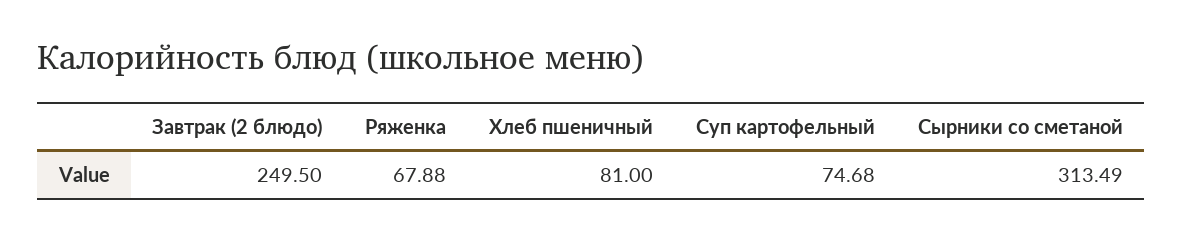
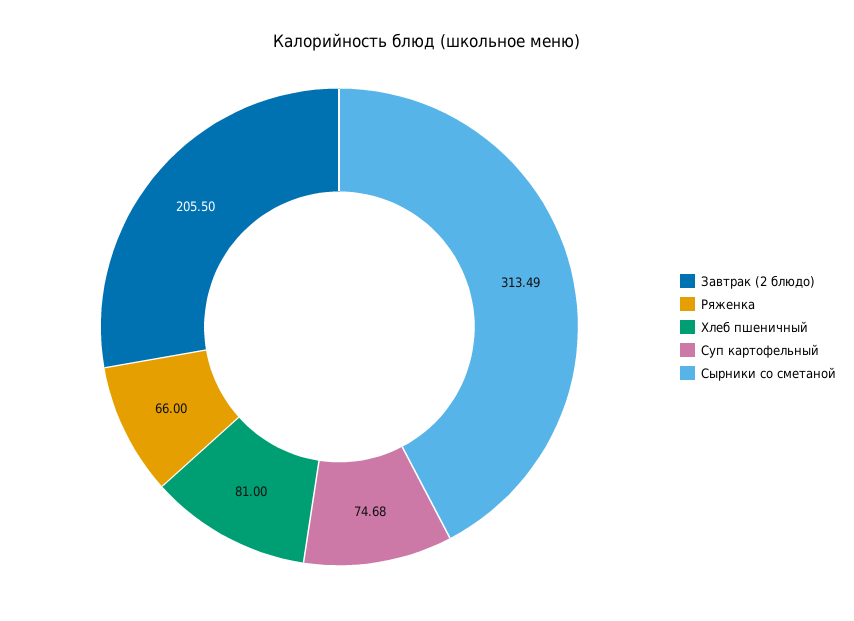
Завтрак (2 блюдо): 249.5 -> 205.5
Ряженка: 67.88 -> 66

